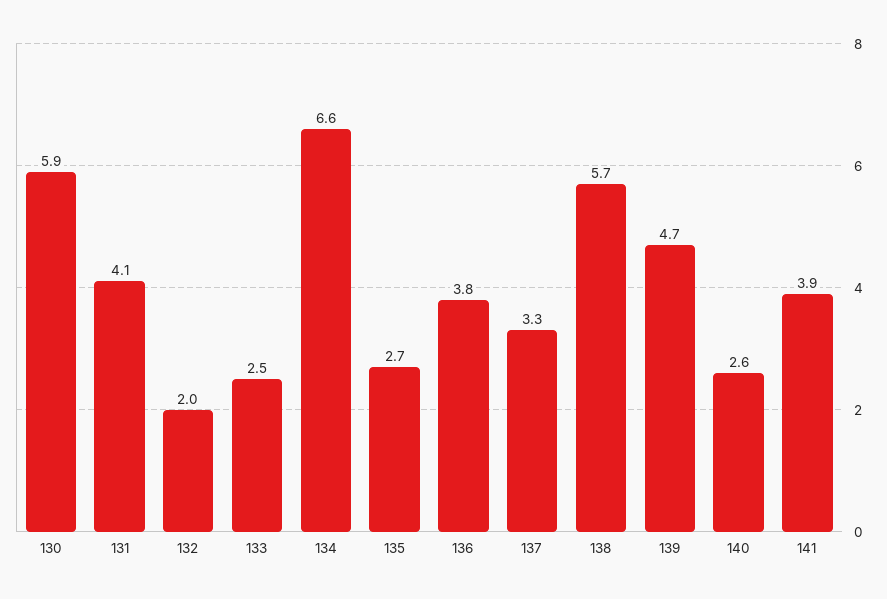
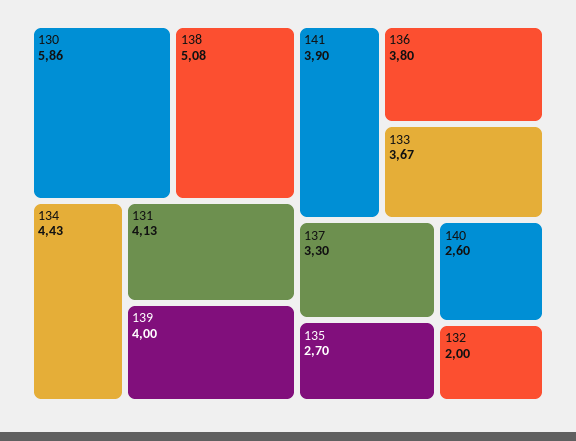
133: 2.5 -> 3.67
134: 6.6 -> 4.43
138: 5.7 -> 5.08
139: 4.7 -> 4

